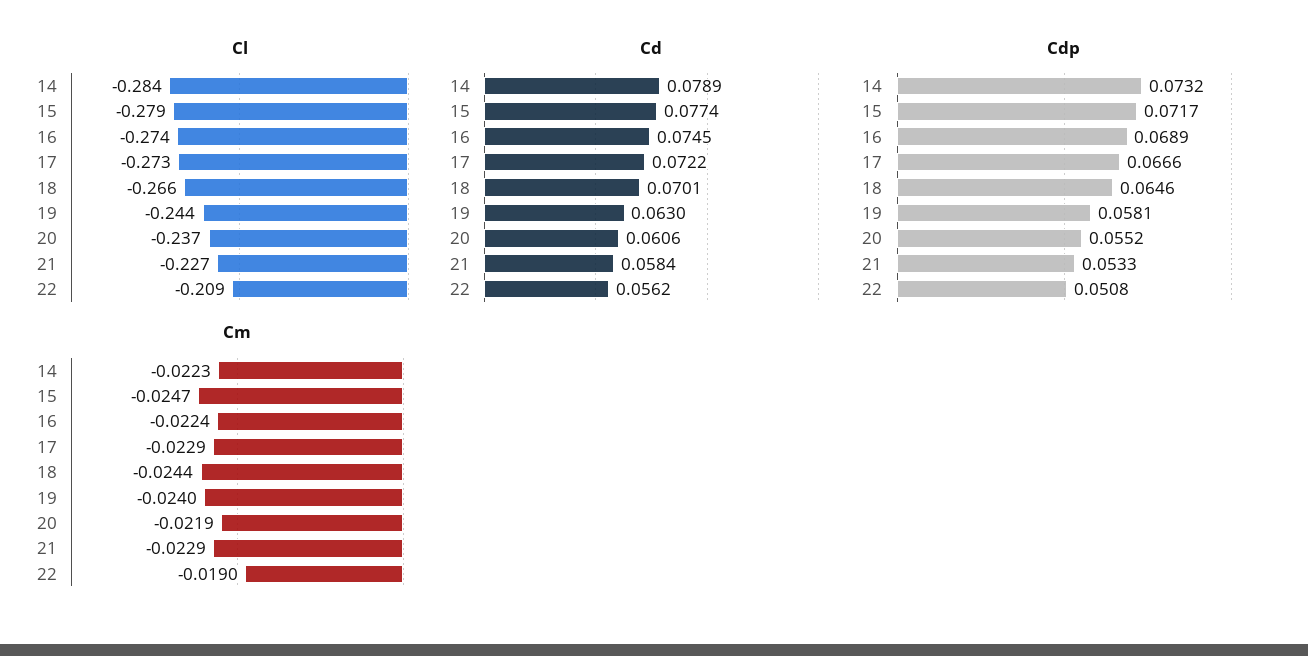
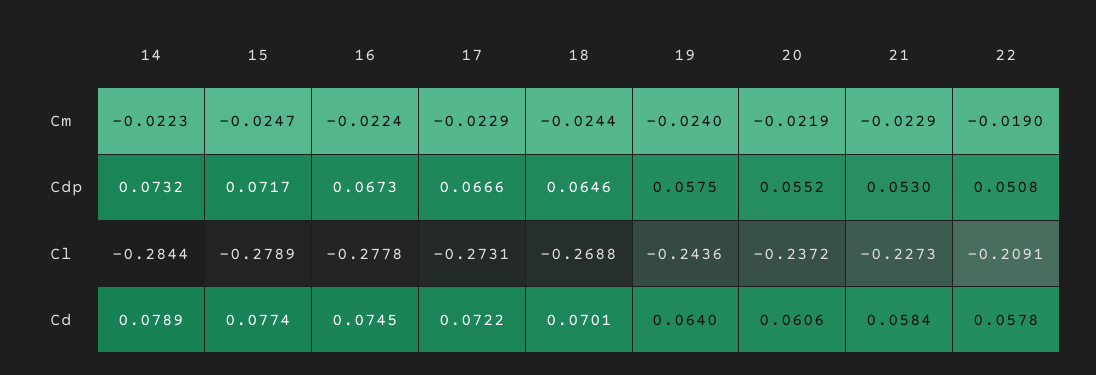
Cl, 16: -0.274 -> -0.2778
Cl, 18: -0.266 -> -0.2688
Cd, 19: 0.063 -> 0.064
Cd, 22: 0.0562 -> 0.0578
Cdp, 16: 0.0689 -> 0.0673
Cdp, 19: 0.0581 -> 0.0575
Cdp, 21: 0.0533 -> 0.053

